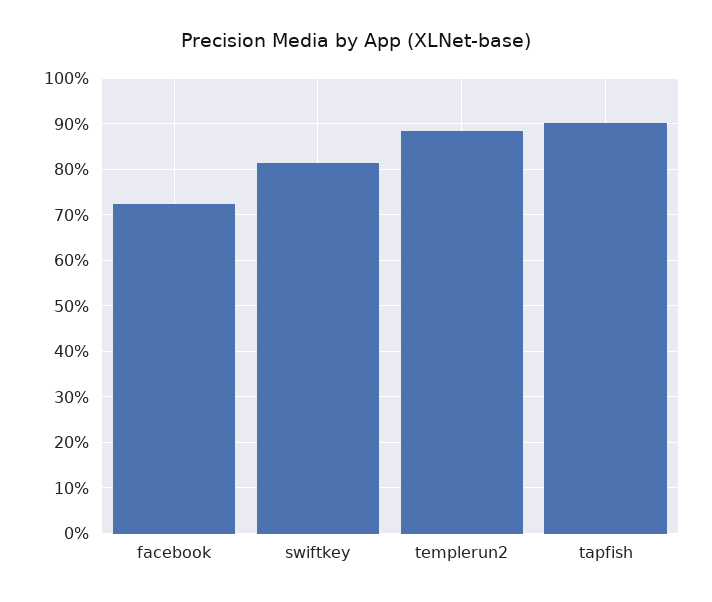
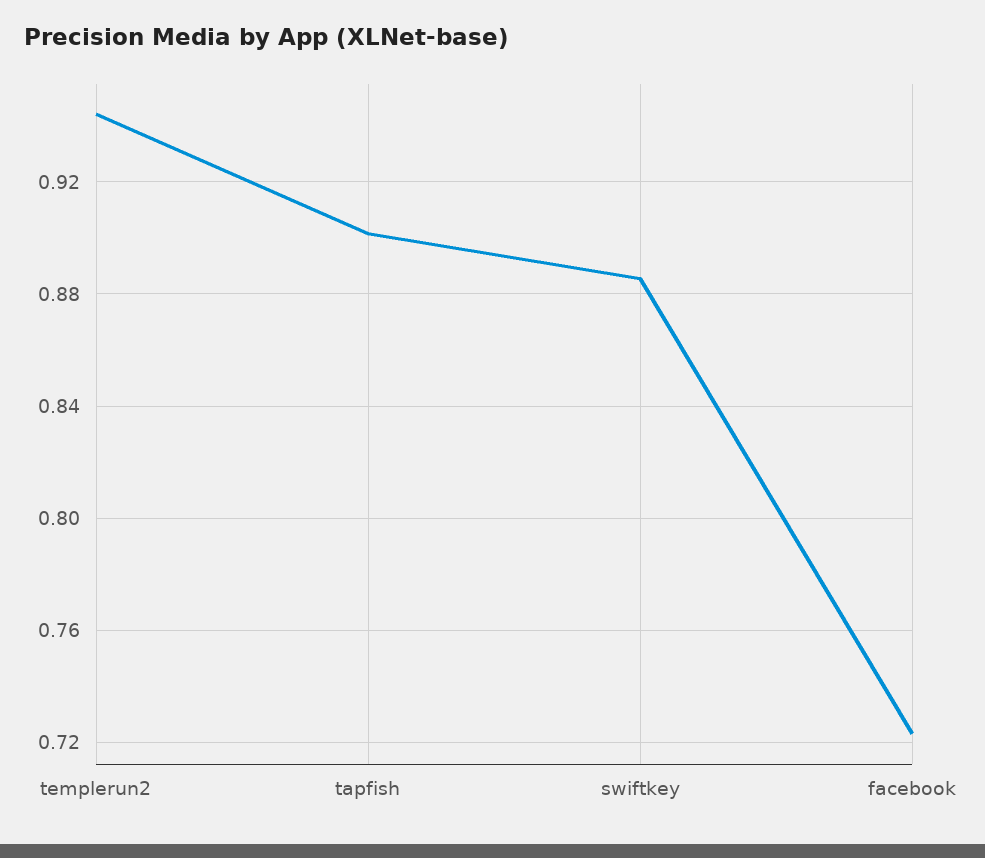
swiftkey: 0.82 -> 0.885
templerun2: 0.88 -> 0.945

